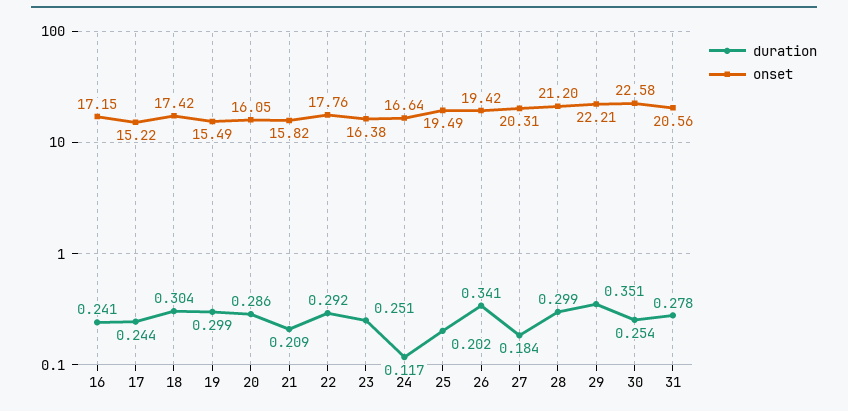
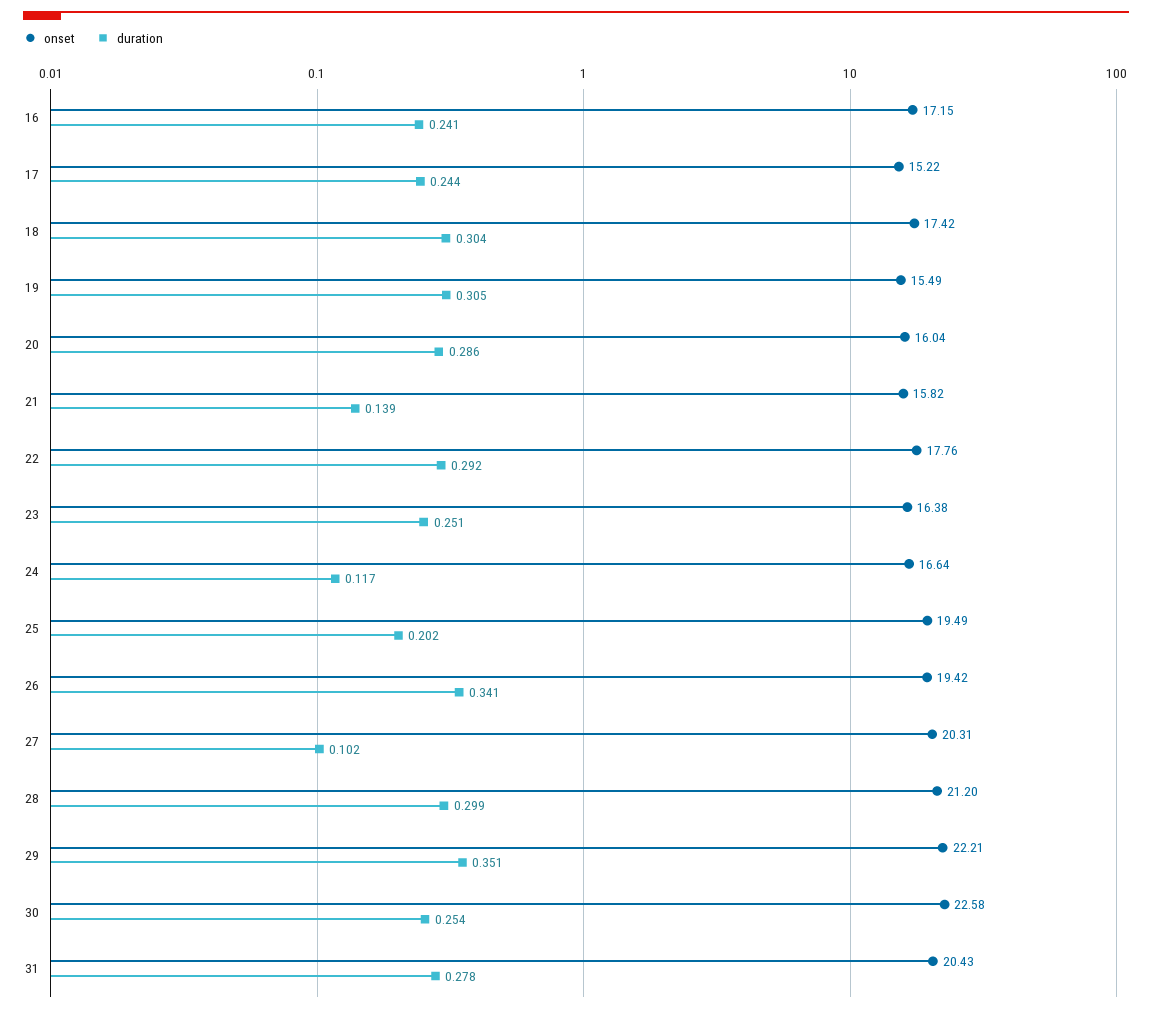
duration, 19: 0.299 -> 0.305
onset, 20: 16.05 -> 16.04
duration, 21: 0.209 -> 0.139
duration, 27: 0.184 -> 0.102
onset, 31: 20.56 -> 20.43

